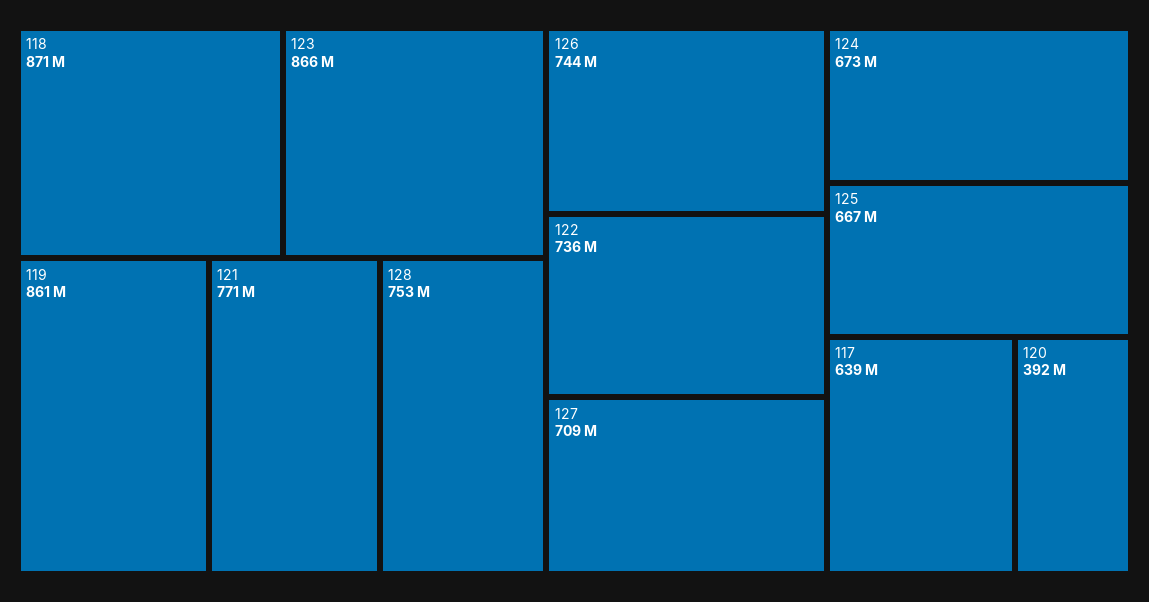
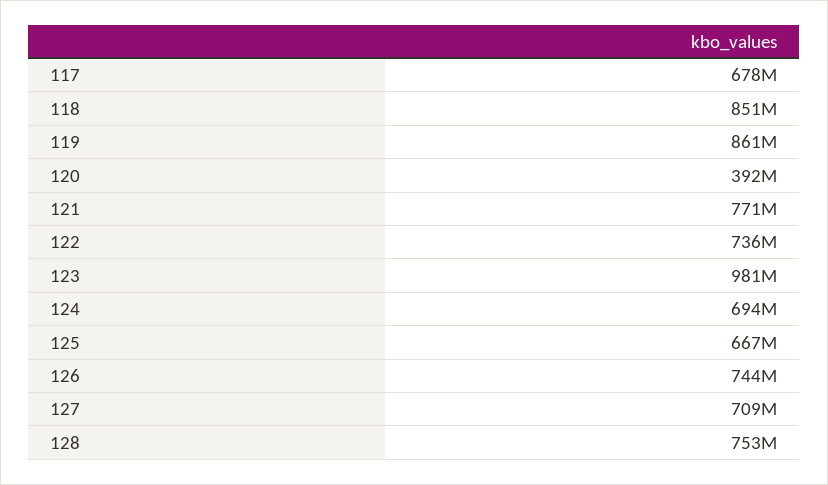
118: 871000000 -> 851000000
123: 866000000 -> 981000000
124: 673000000 -> 694000000
117: 639000000 -> 678000000

